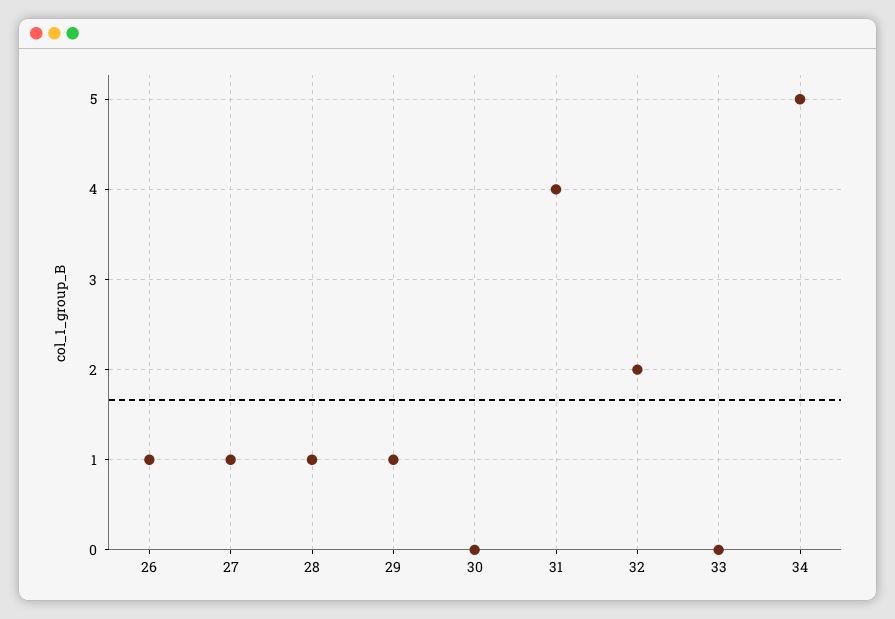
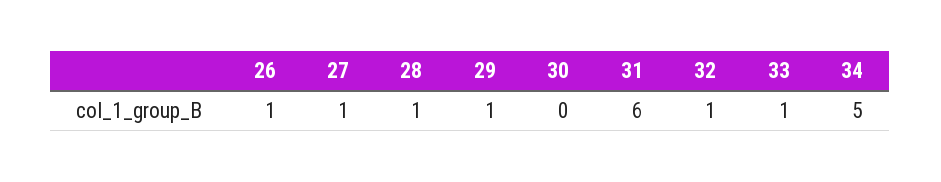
31: 4 -> 6
32: 2 -> 1
33: 0 -> 1

